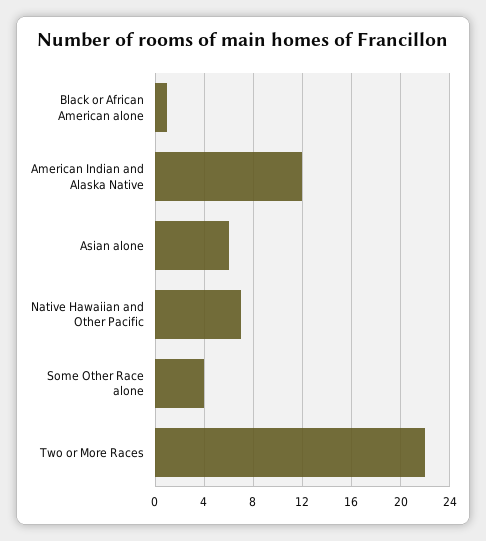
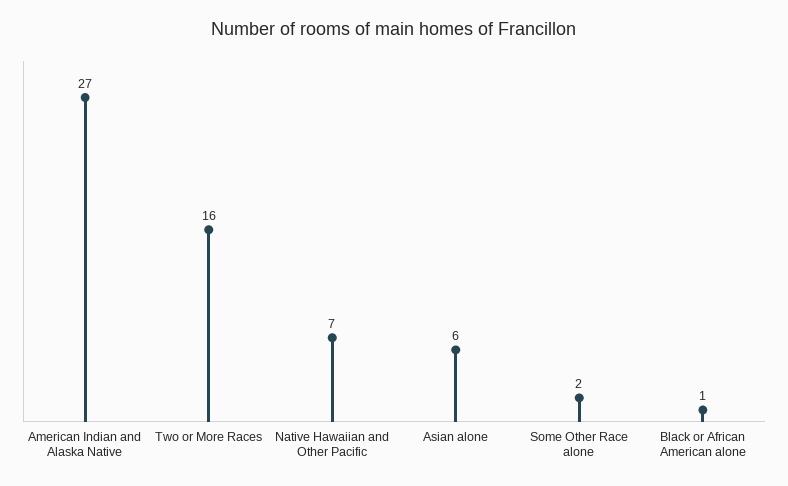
American Indian and Alaska Native: 12 -> 27
Some Other Race alone: 4 -> 2
Two or More Races: 22 -> 16

